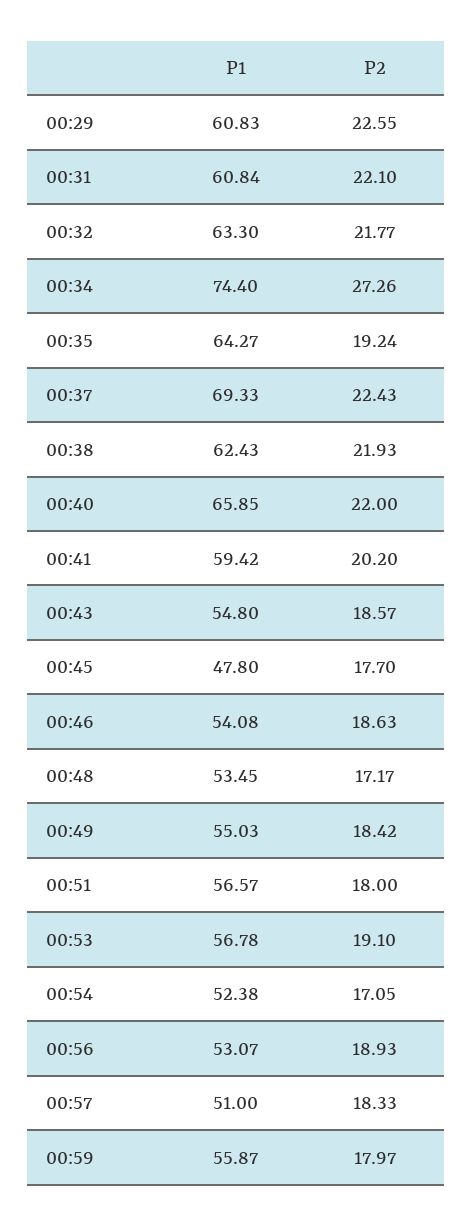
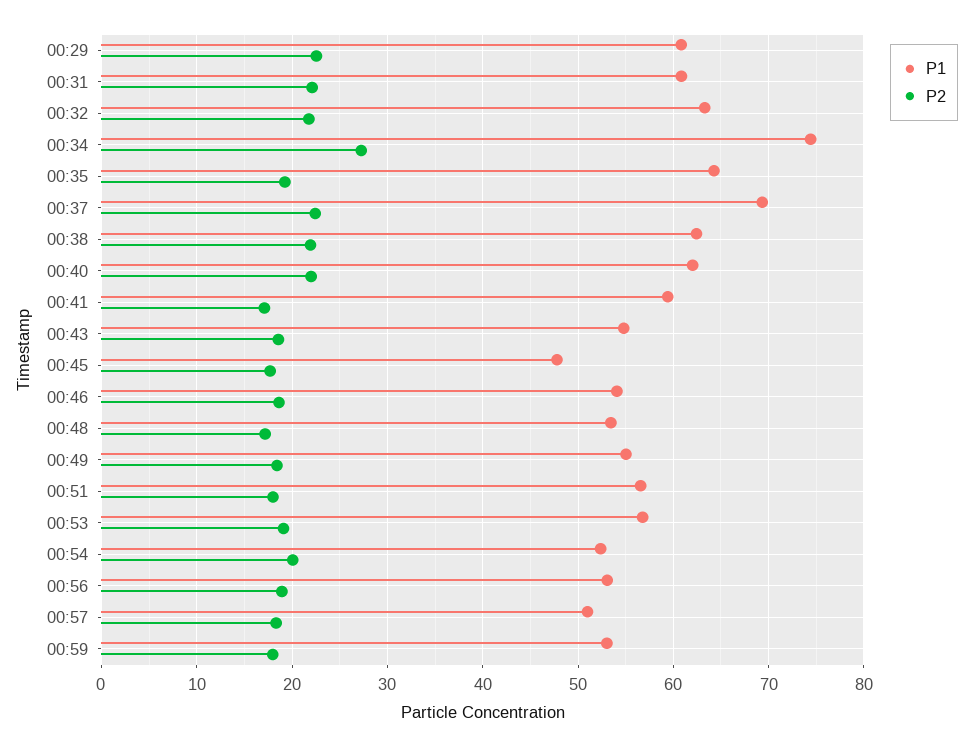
P1, 00:40: 65.85 -> 62
P2, 00:41: 20.2 -> 17
P2, 00:54: 17.05 -> 20
P1, 00:59: 55.87 -> 53

